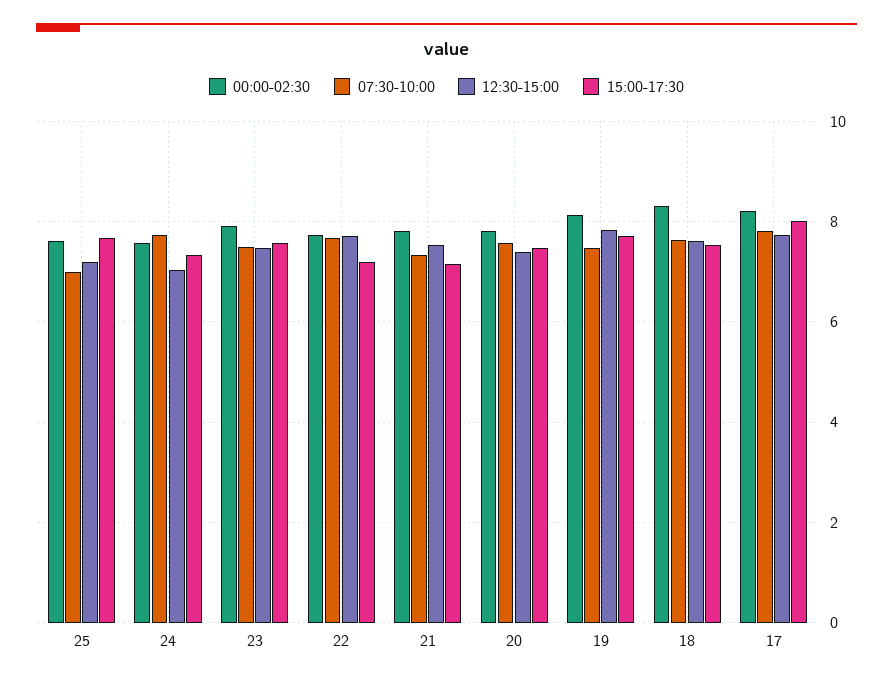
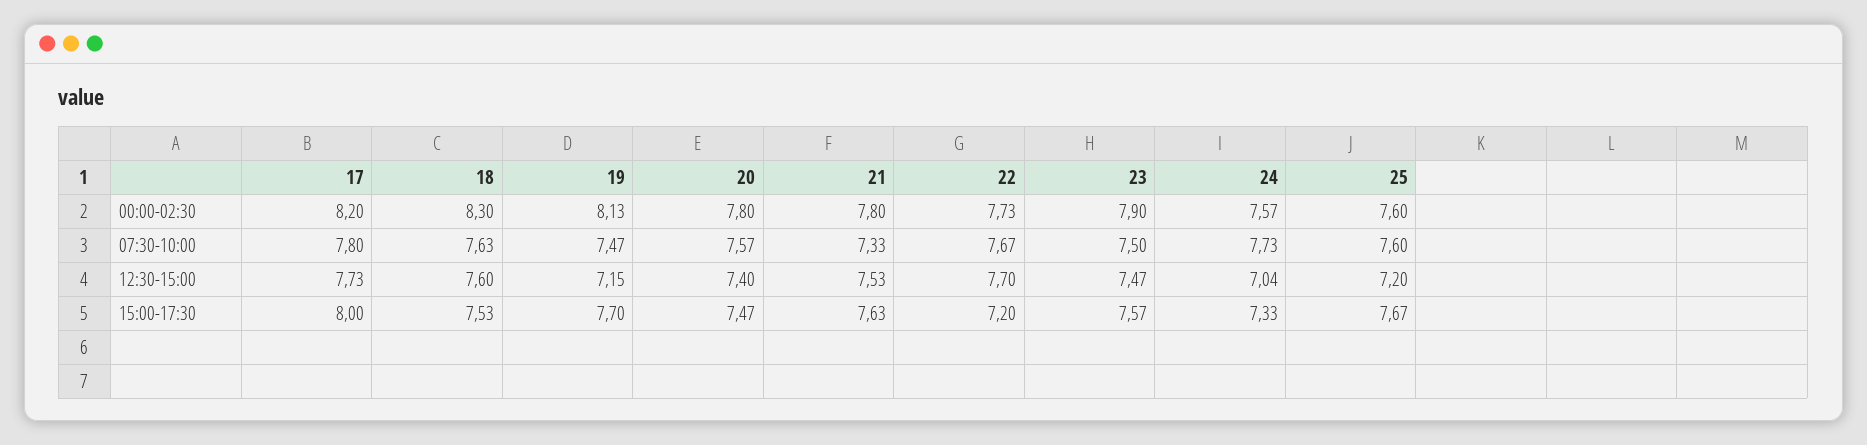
07:30-10:00, 25: 7 -> 7.6
15:00-17:30, 21: 7.2 -> 7.63
12:30-15:00, 19: 7.8 -> 7.15

